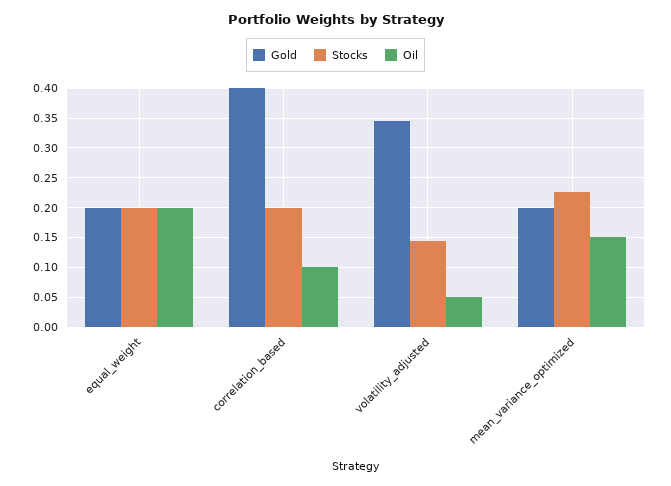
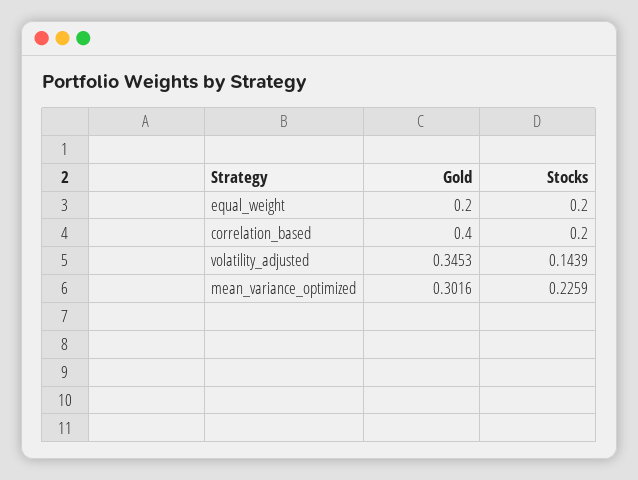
Oil, equal_weight: 0.2 -> none
Oil, correlation_based: 0.1 -> none
Oil, volatility_adjusted: 0.05 -> none
Gold, mean_variance_optimized: 0.2 -> 0.3016
Oil, mean_variance_optimized: 0.15 -> none

